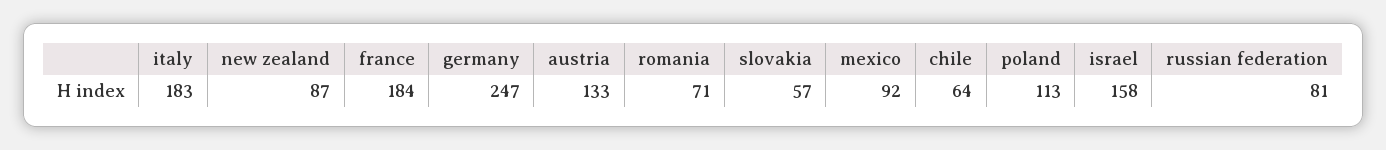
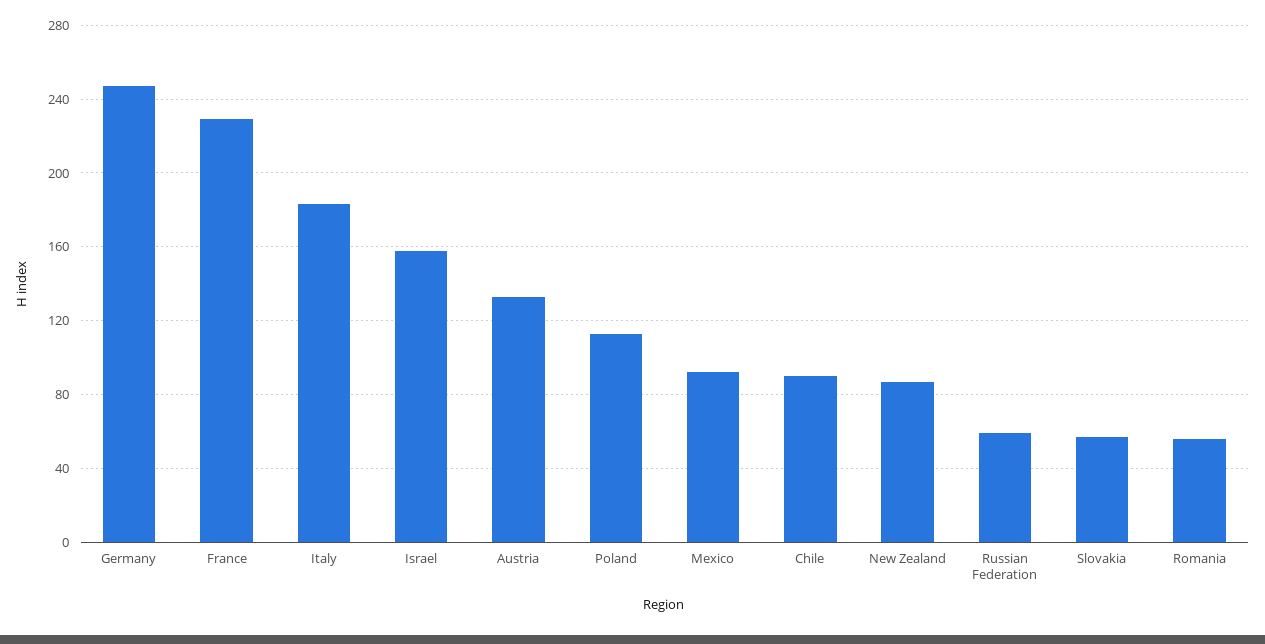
france: 184 -> 230
romania: 71 -> 55
chile: 64 -> 90
russian federation: 81 -> 60

